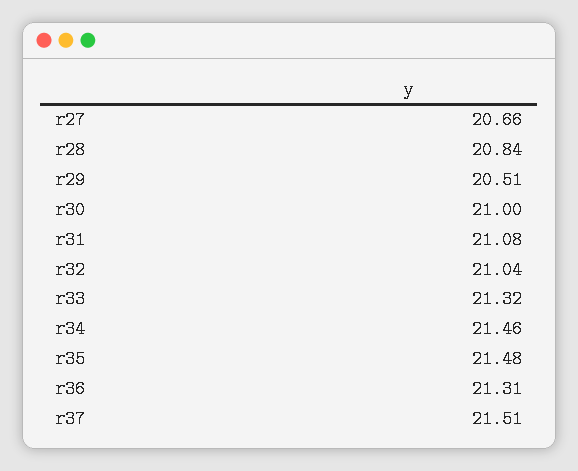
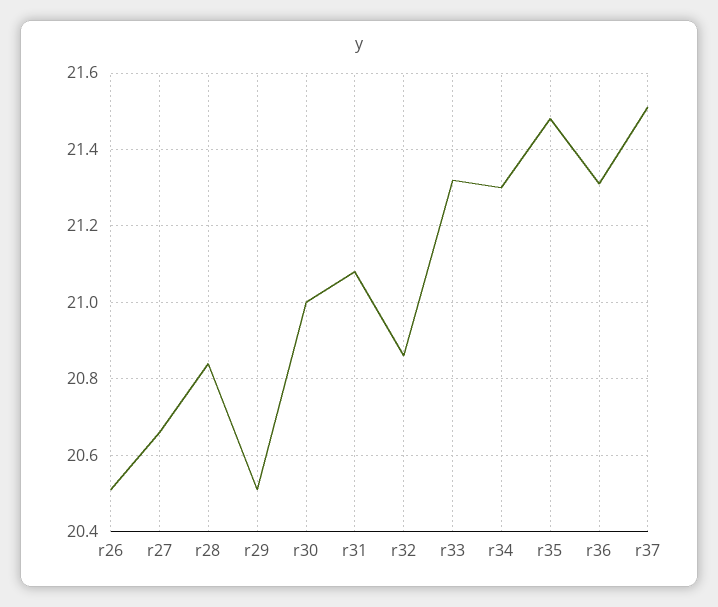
r32: 21.04 -> 20.85
r34: 21.46 -> 21.3
r26: none -> 20.5

